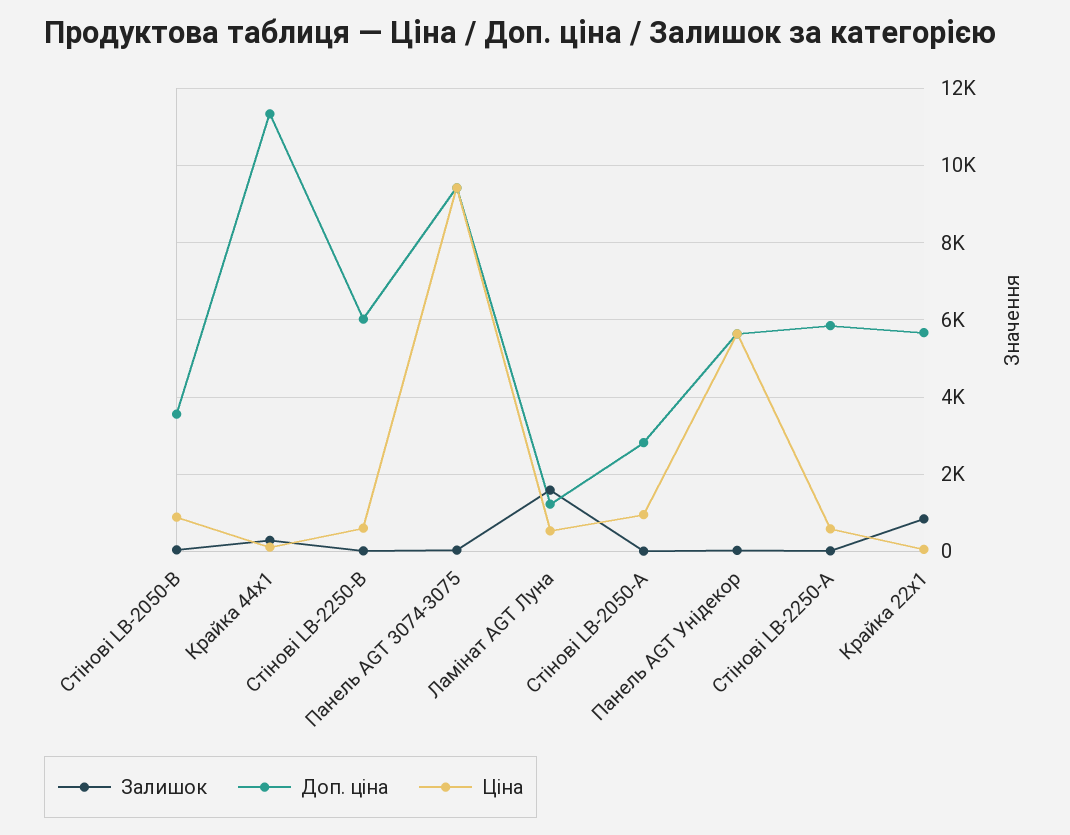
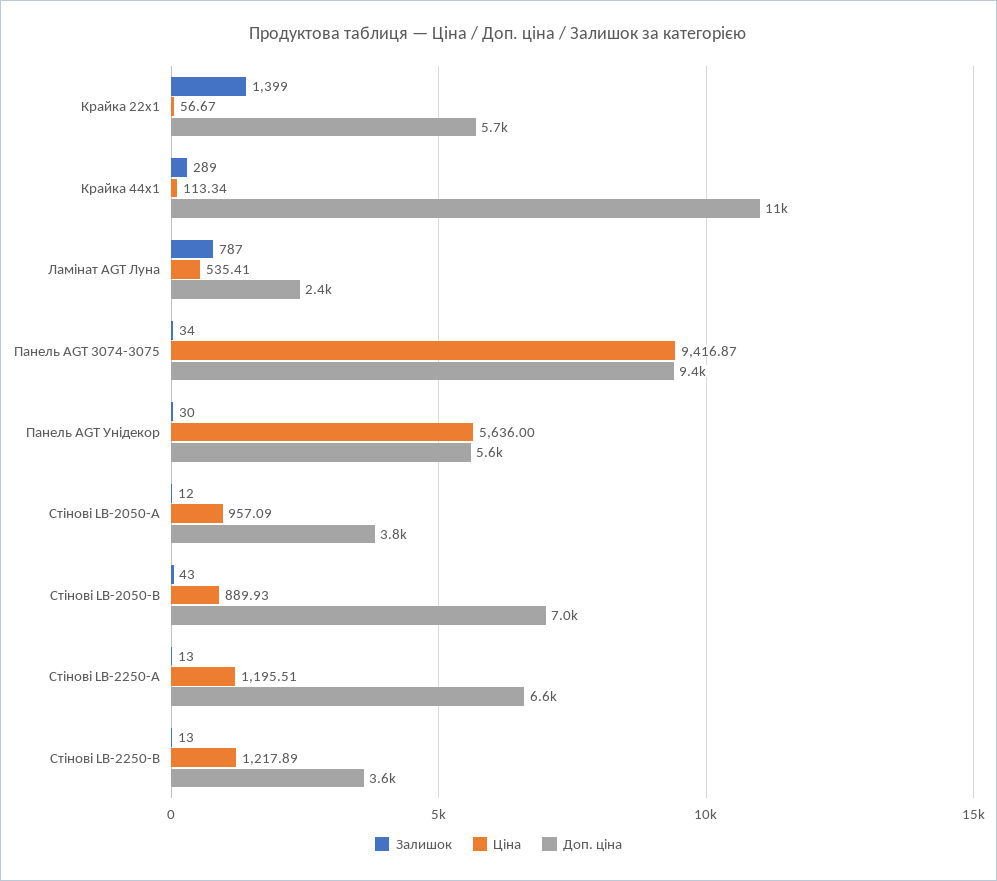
Доп. ціна, Стінові LB-2050-В: 3600 -> 7000
Доп. ціна, Стінові LB-2250-В: 6000 -> 3600
Ціна, Стінові LB-2250-В: 600 -> 1217.89
Залишок, Ламінат AGT Луна: 1600 -> 787
Доп. ціна, Ламінат AGT Луна: 1200 -> 2400
Доп. ціна, Стінові LB-2050-А: 2800 -> 3800
Доп. ціна, Стінові LB-2250-А: 5800 -> 6600
Ціна, Стінові LB-2250-А: 600 -> 1195.51
Залишок, Крайка 22x1: 800 -> 1399

